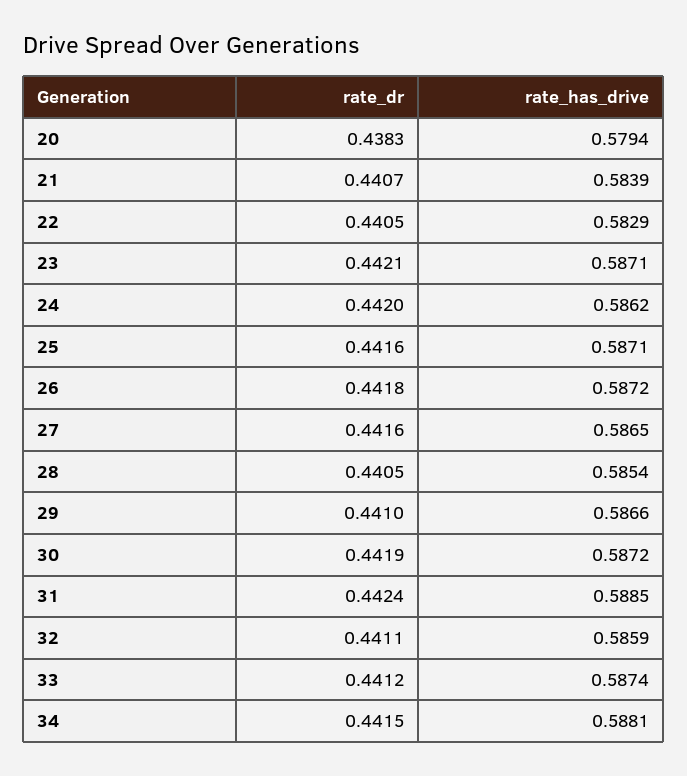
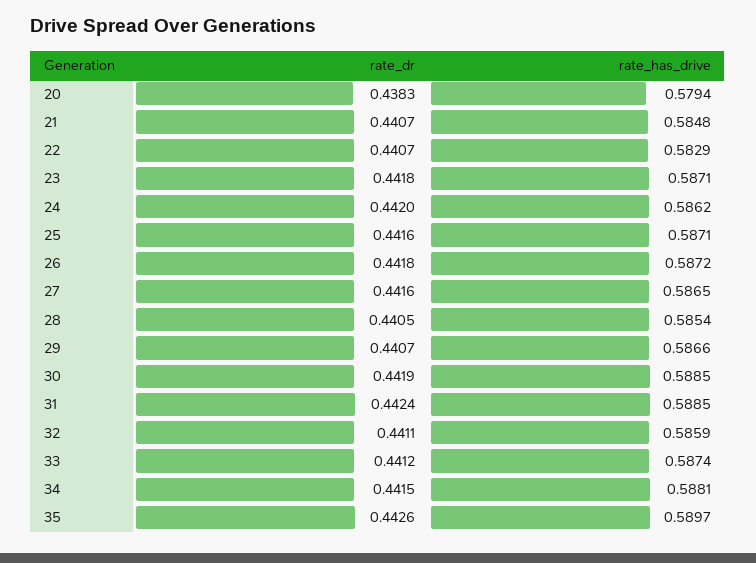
rate_has_drive, 21: 0.5839 -> 0.5848
rate_dr, 22: 0.4405 -> 0.4407
rate_dr, 23: 0.4421 -> 0.4418
rate_dr, 29: 0.441 -> 0.4407
rate_has_drive, 30: 0.5872 -> 0.5885
rate_dr, 35: none -> 0.4426
rate_has_drive, 35: none -> 0.5897

